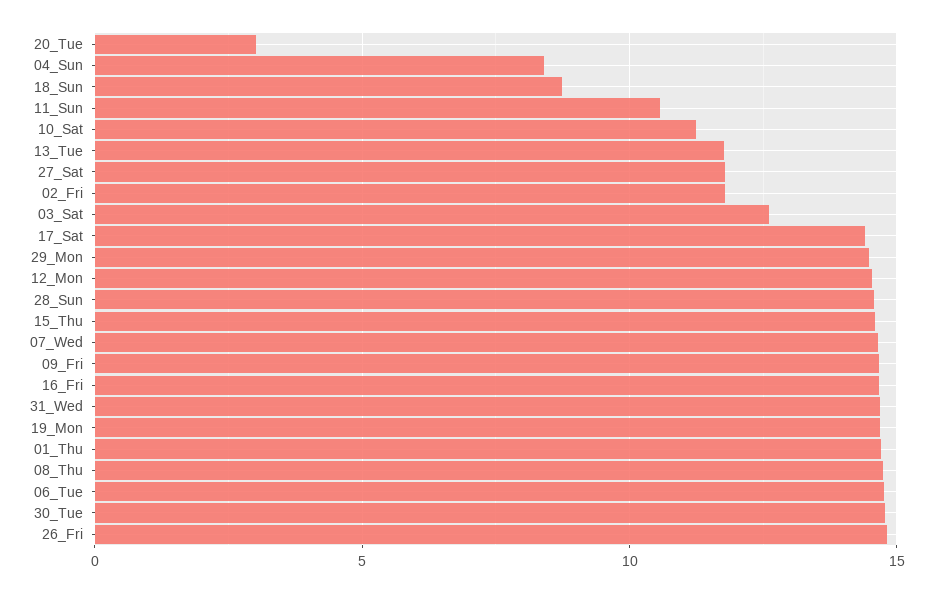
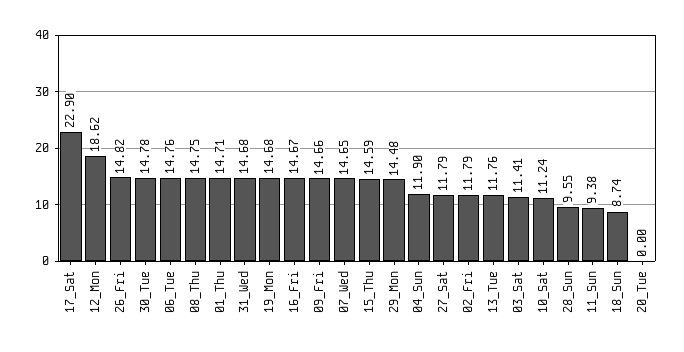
20_Tue: 3 -> 0
04_Sun: 8.5 -> 11.9
11_Sun: 10.5 -> 9.38
03_Sat: 12.5 -> 11.41
17_Sat: 14.5 -> 22.9
12_Mon: 14.5 -> 18.62
28_Sun: 14.5 -> 9.55

